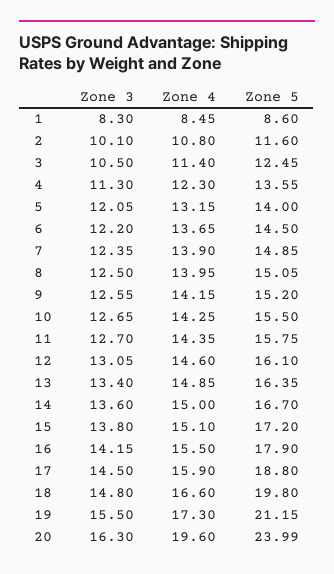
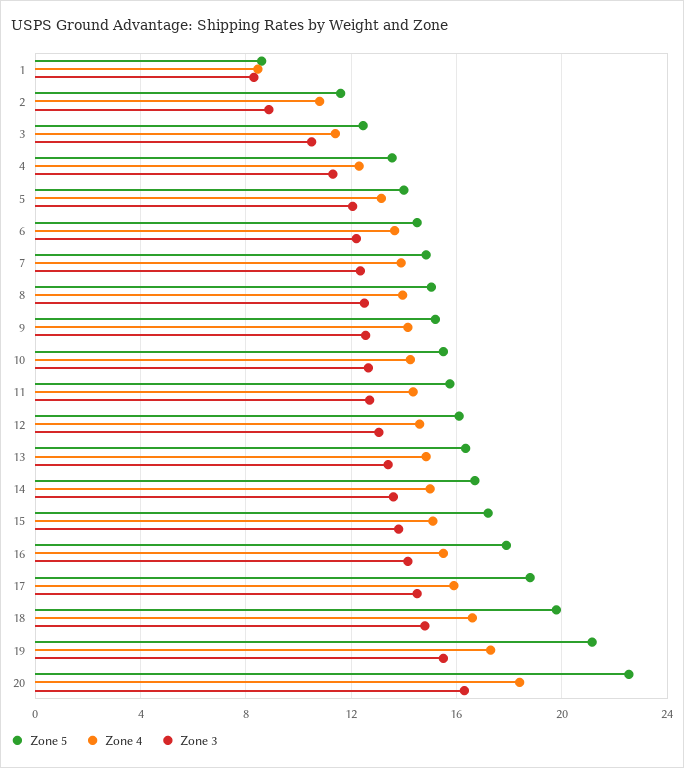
Zone 3, 2: 10.1 -> 9
Zone 4, 20: 19.6 -> 18.5
Zone 5, 20: 23.99 -> 22.5

